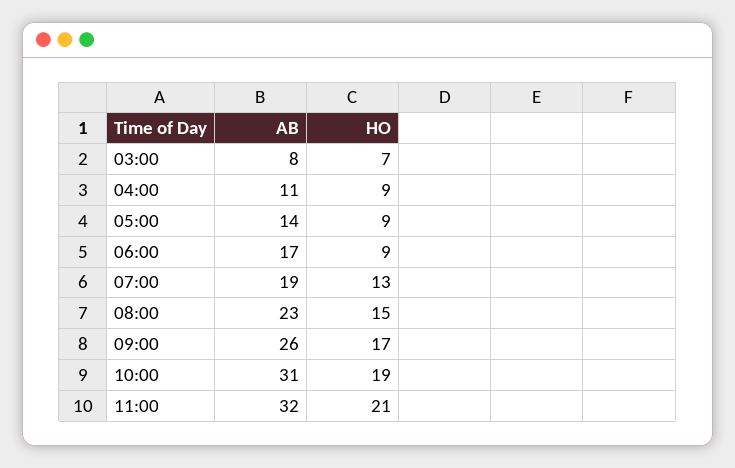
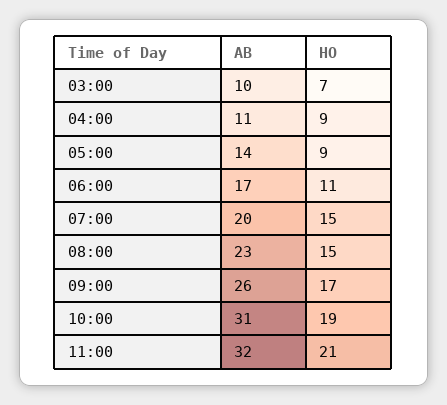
AB, 03:00: 8 -> 10
HO, 06:00: 9 -> 11
AB, 07:00: 19 -> 20
HO, 07:00: 13 -> 15

